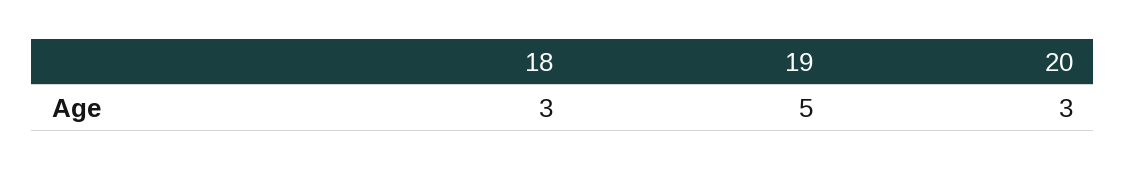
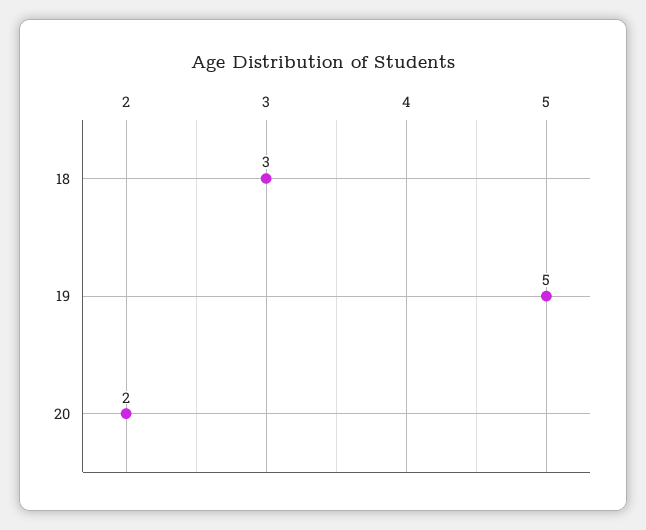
20: 3 -> 2

